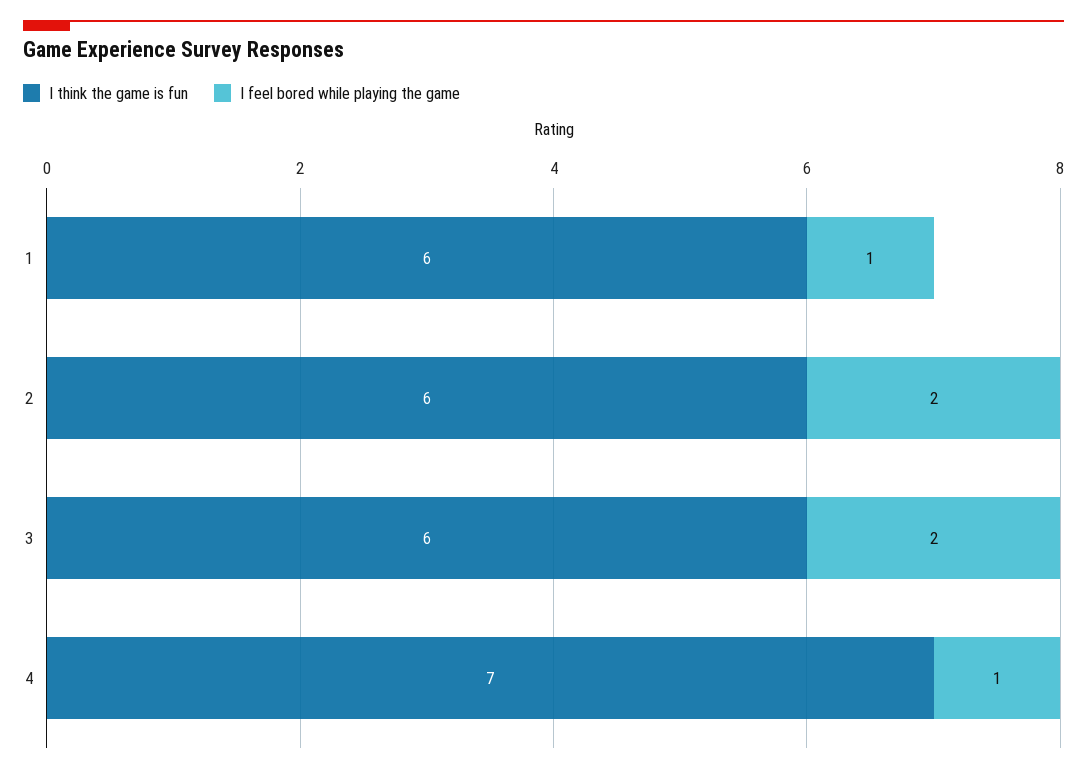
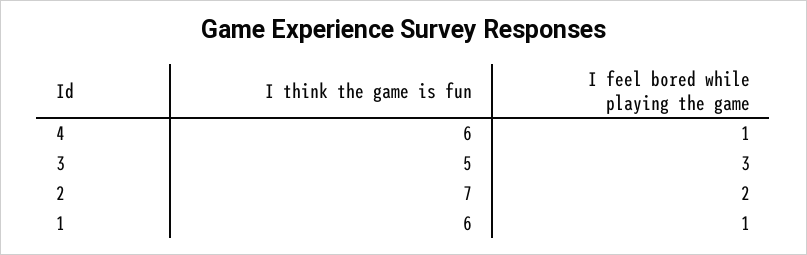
I think the game is fun, 2: 6 -> 7
I think the game is fun, 3: 6 -> 5
I feel bored while playing the game, 3: 2 -> 3
I think the game is fun, 4: 7 -> 6

